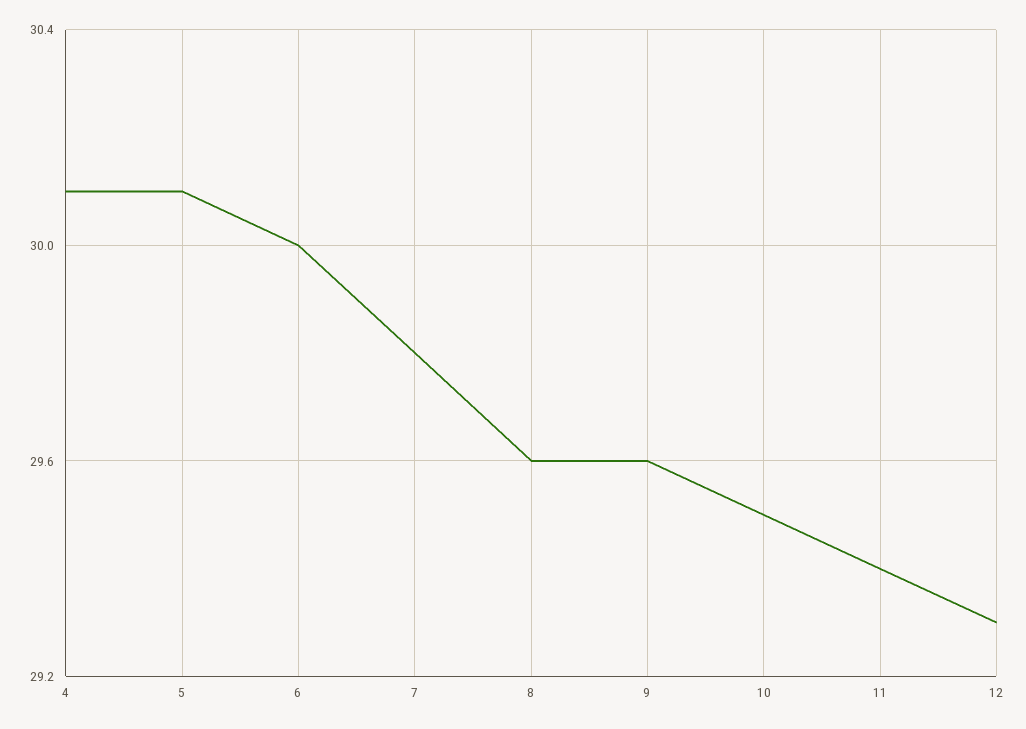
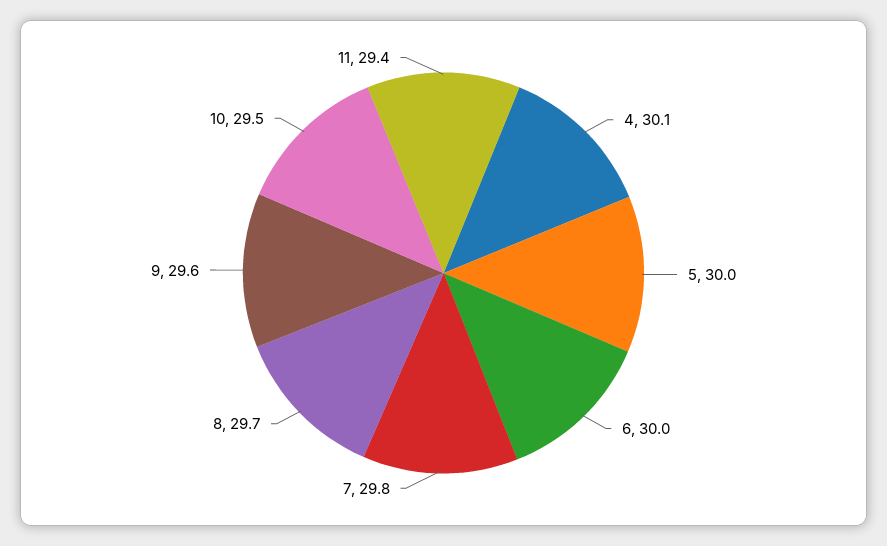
5: 30.1 -> 30
8: 29.6 -> 29.7
12: 29.3 -> none

